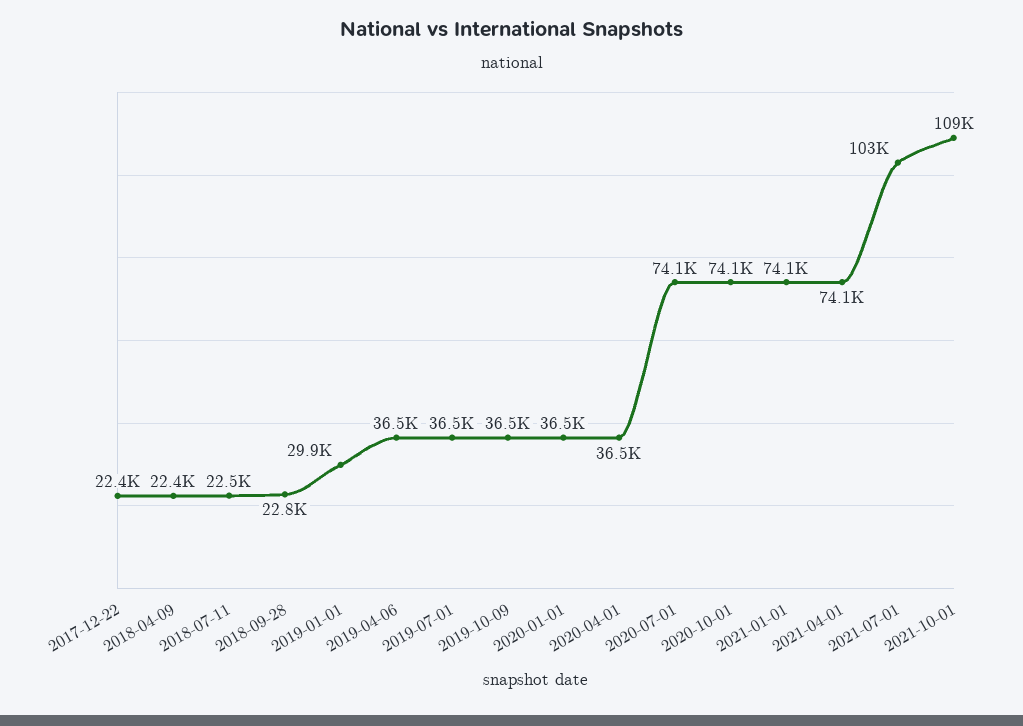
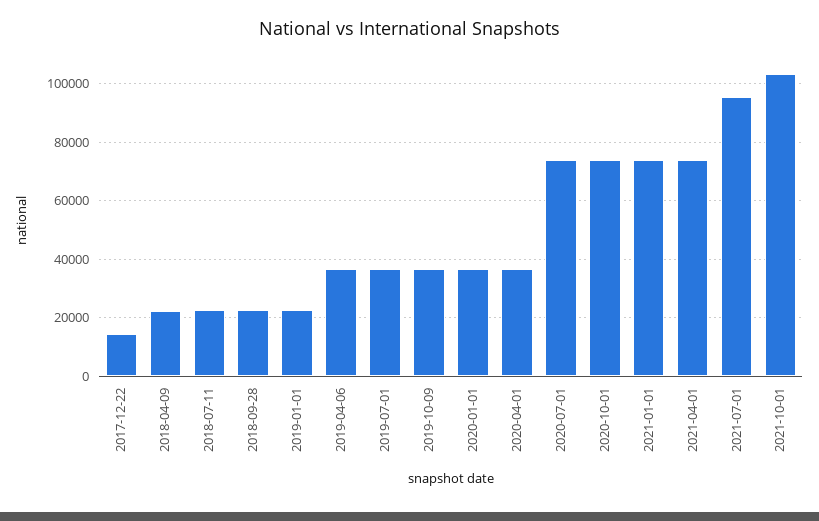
2017-12-22: 22400 -> 15000
2019-01-01: 29900 -> 22500
2021-07-01: 103000 -> 95000
2021-10-01: 109000 -> 102500

